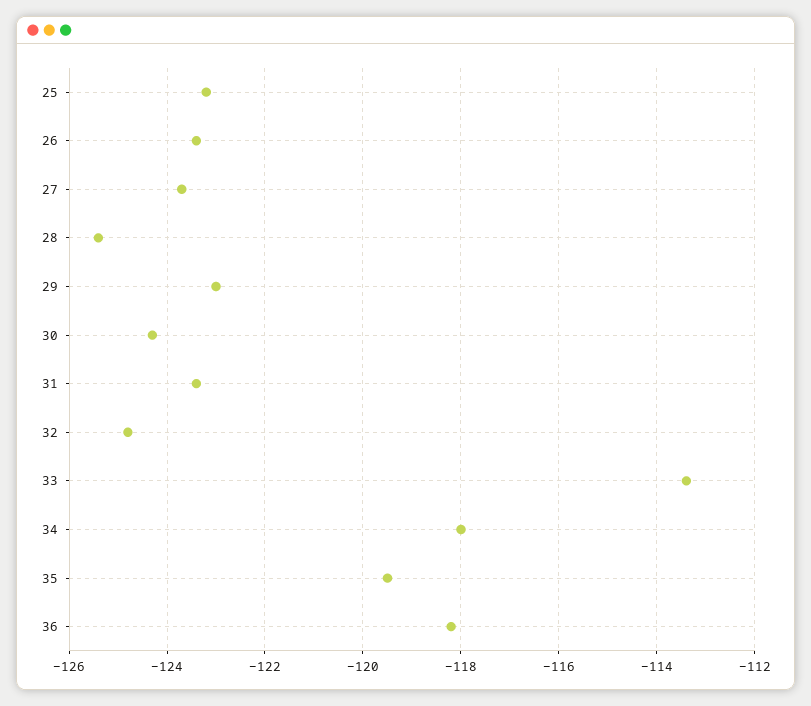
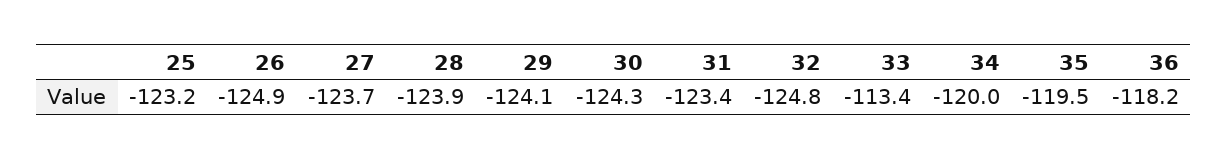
26: -123.5 -> -124.9
28: -125.5 -> -123.9
29: -123 -> -124.1
34: -118 -> -120

